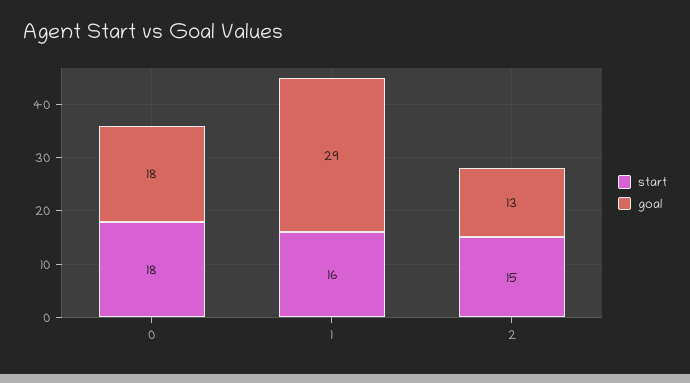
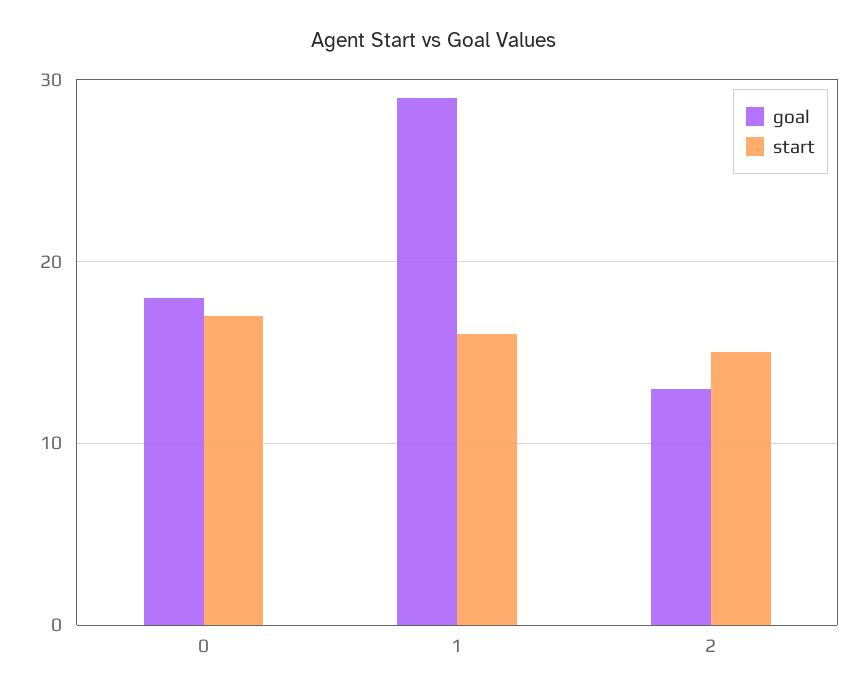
start, 0: 18 -> 17

